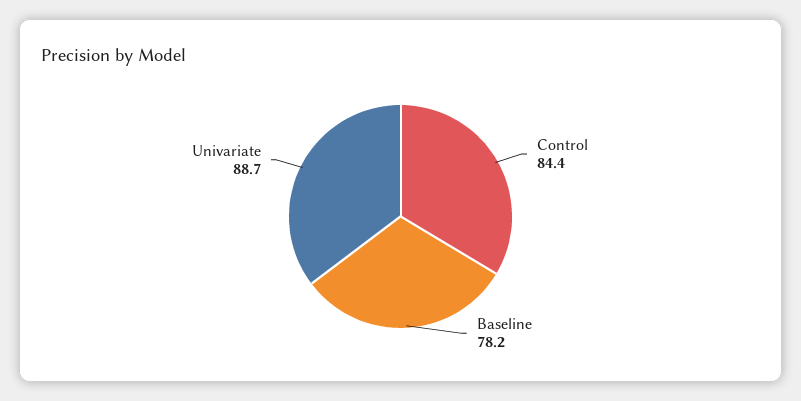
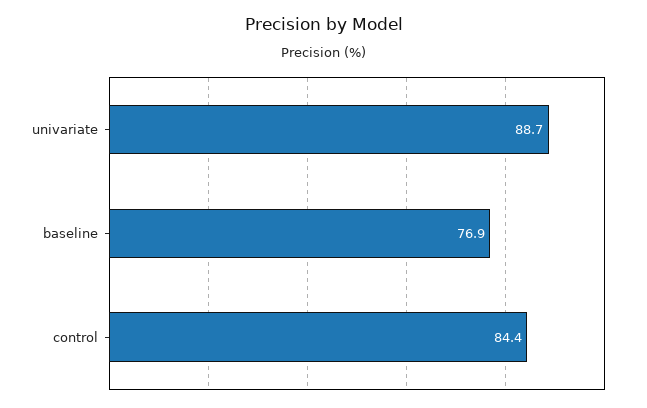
Baseline: 78.2 -> 76.9

